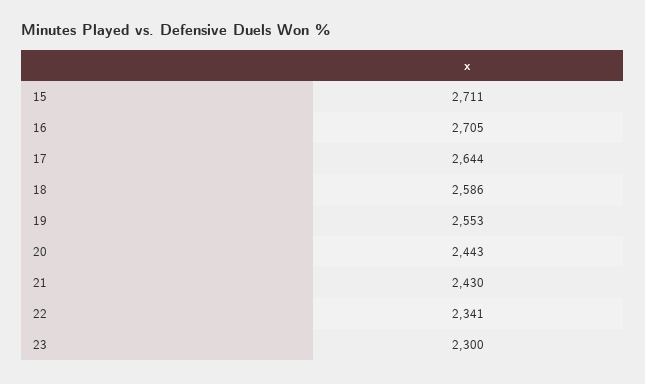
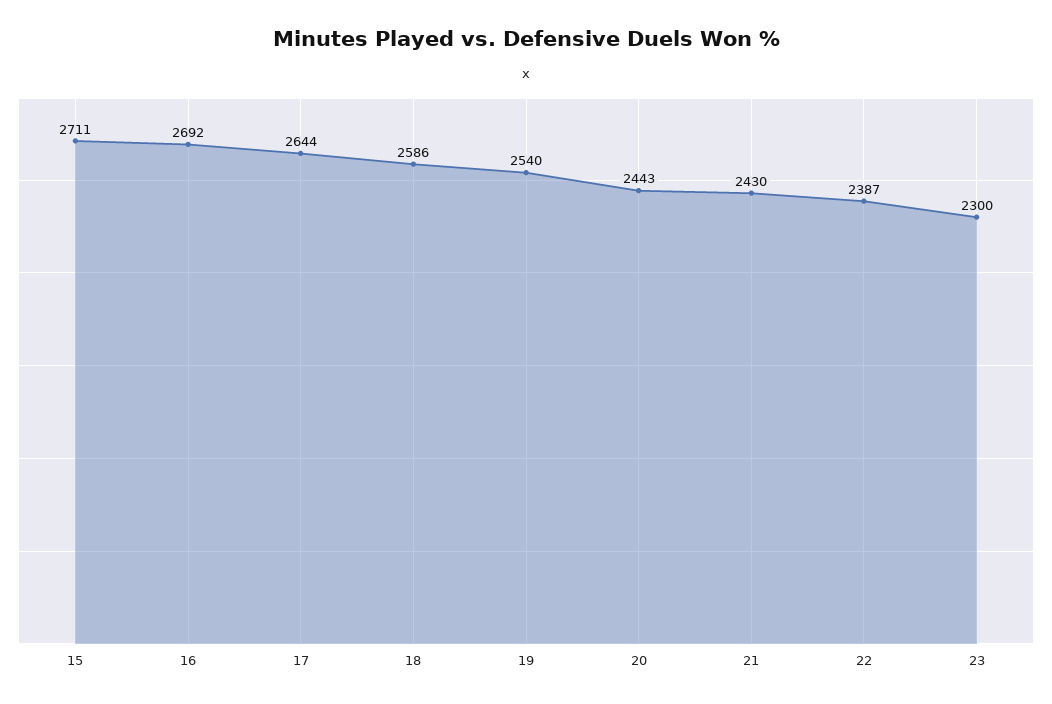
16: 2705 -> 2692
19: 2553 -> 2540
22: 2341 -> 2387

